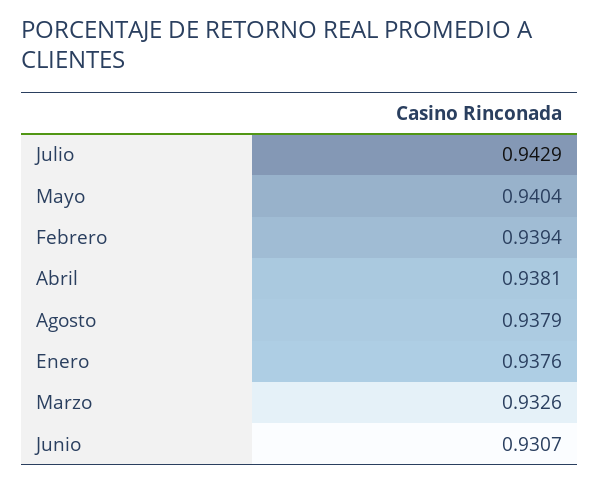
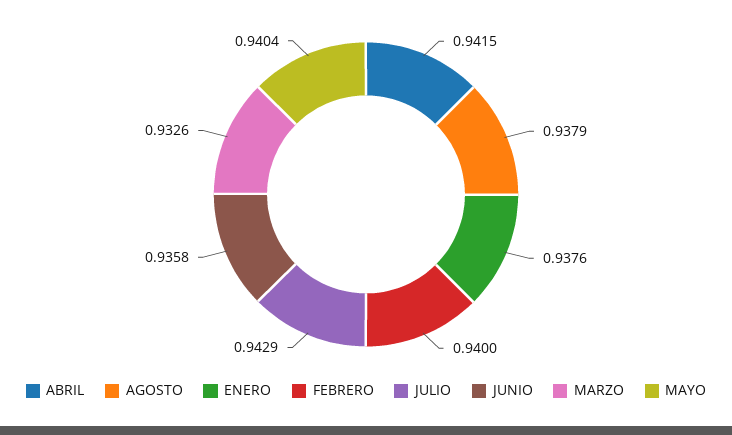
Febrero: 0.9394 -> 0.94
Abril: 0.9381 -> 0.9415
Junio: 0.9307 -> 0.9358

